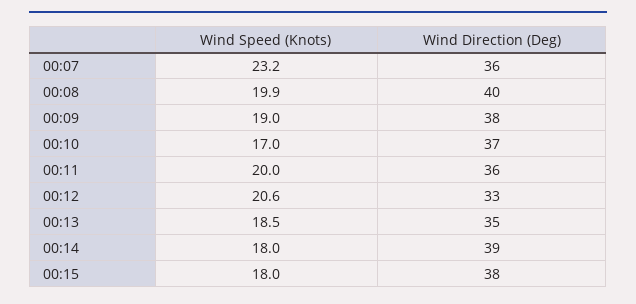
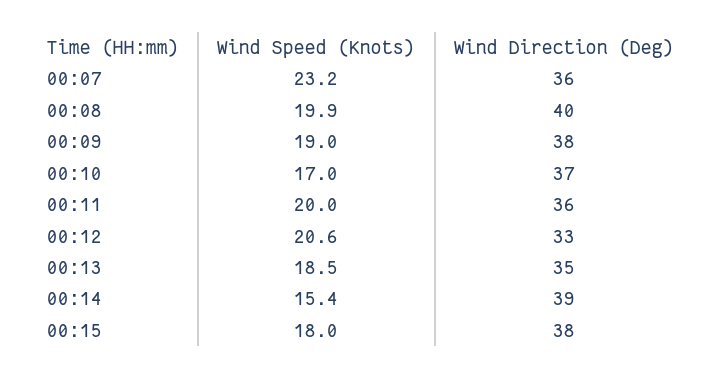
Wind Speed (Knots), 00:14: 18 -> 15.4

